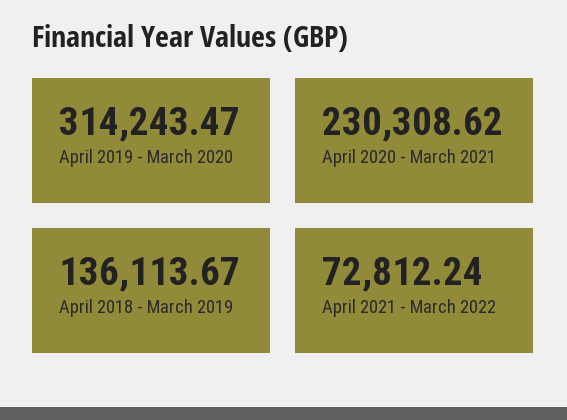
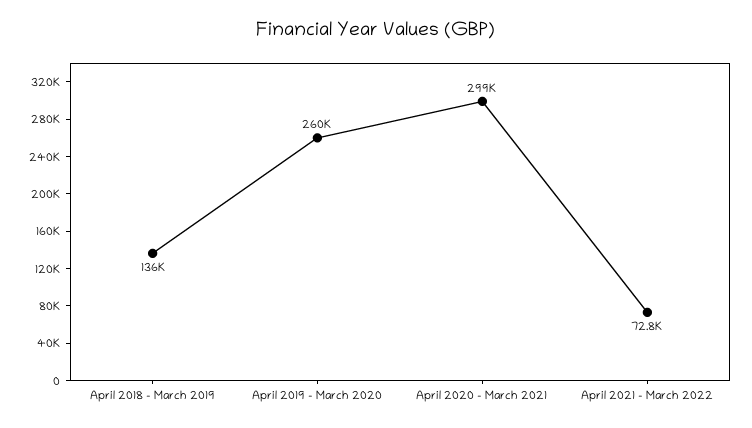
April 2019 - March 2020: 314243.47 -> 260000
April 2020 - March 2021: 230308.62 -> 299000

